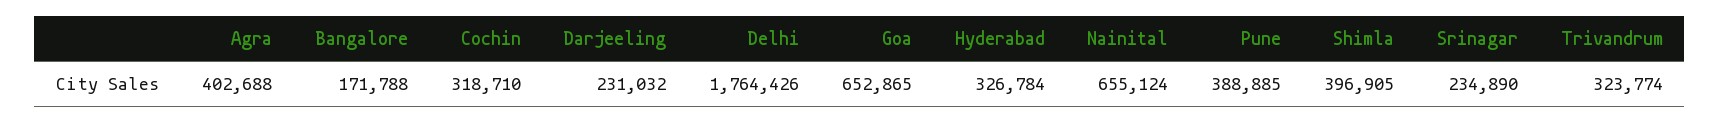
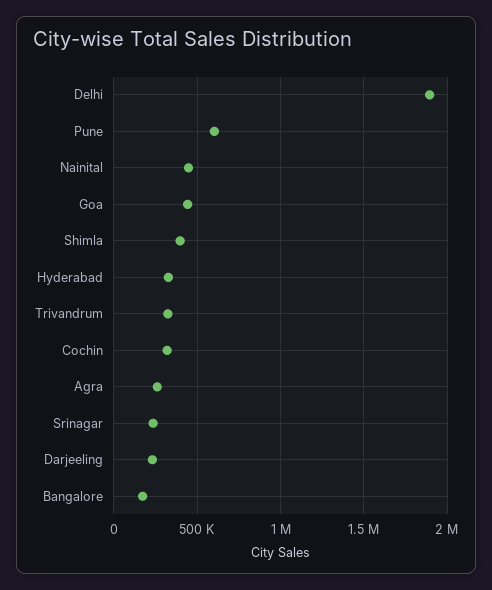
Agra: 402688 -> 250000
Delhi: 1764426 -> 1900000
Goa: 652865 -> 450000
Nainital: 655124 -> 450000
Pune: 388885 -> 600000

